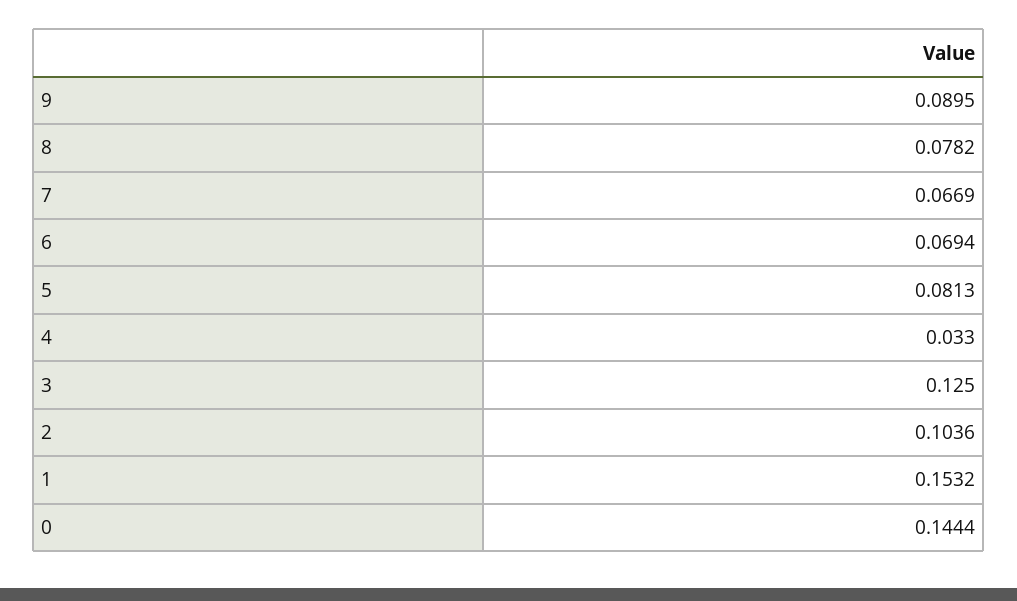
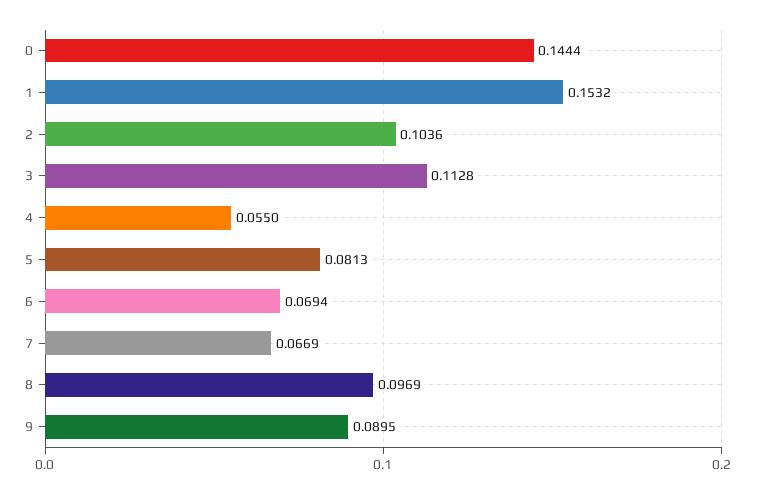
8: 0.0782 -> 0.0969
4: 0.033 -> 0.055
3: 0.125 -> 0.1128

